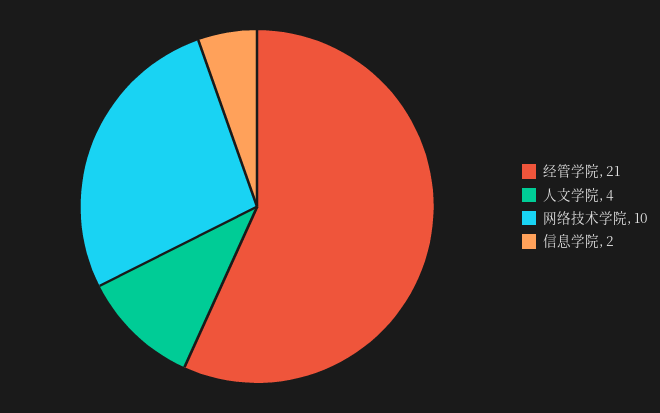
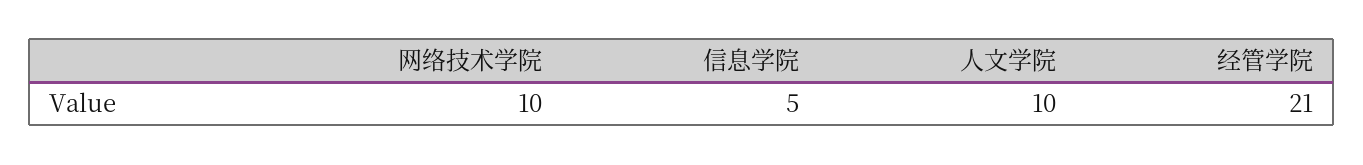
人文学院: 4 -> 10
信息学院: 2 -> 5

